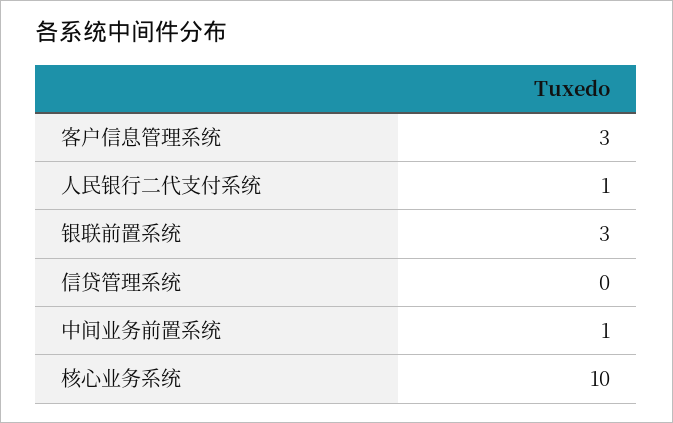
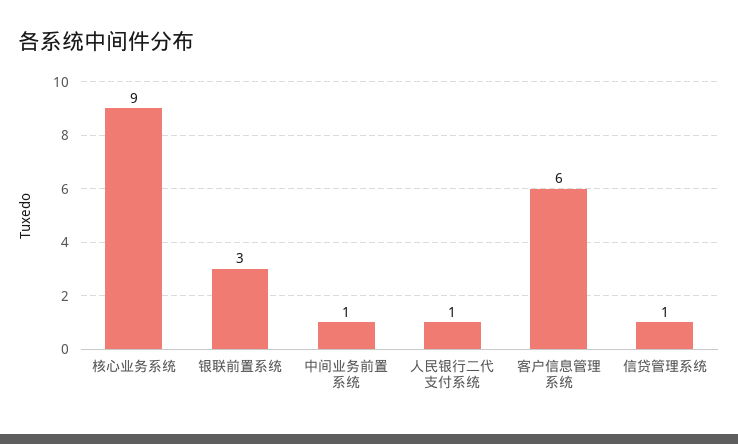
客户信息管理系统: 3 -> 6
信贷管理系统: 0 -> 1
核心业务系统: 10 -> 9

